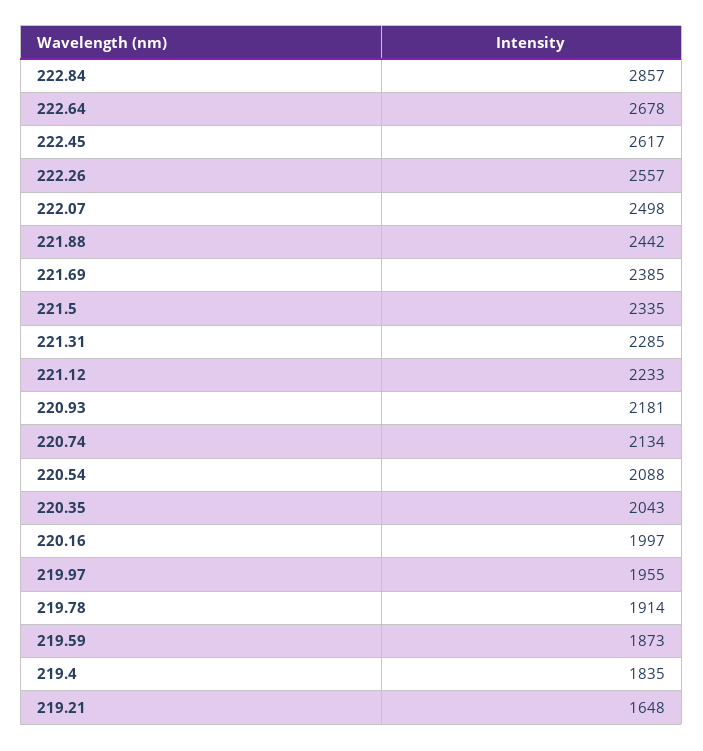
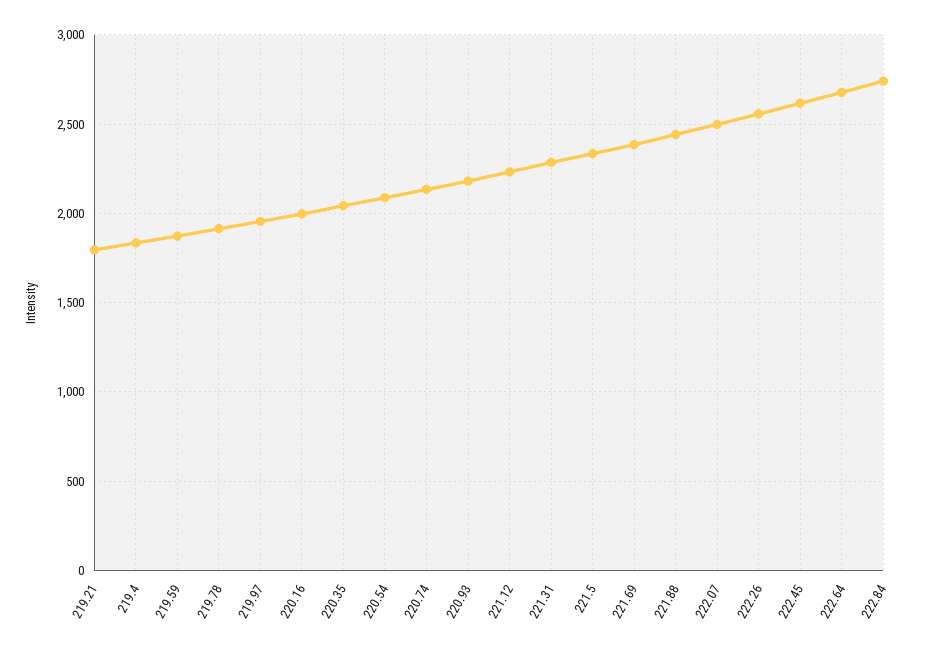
222.84: 2857 -> 2750
219.21: 1648 -> 1800

